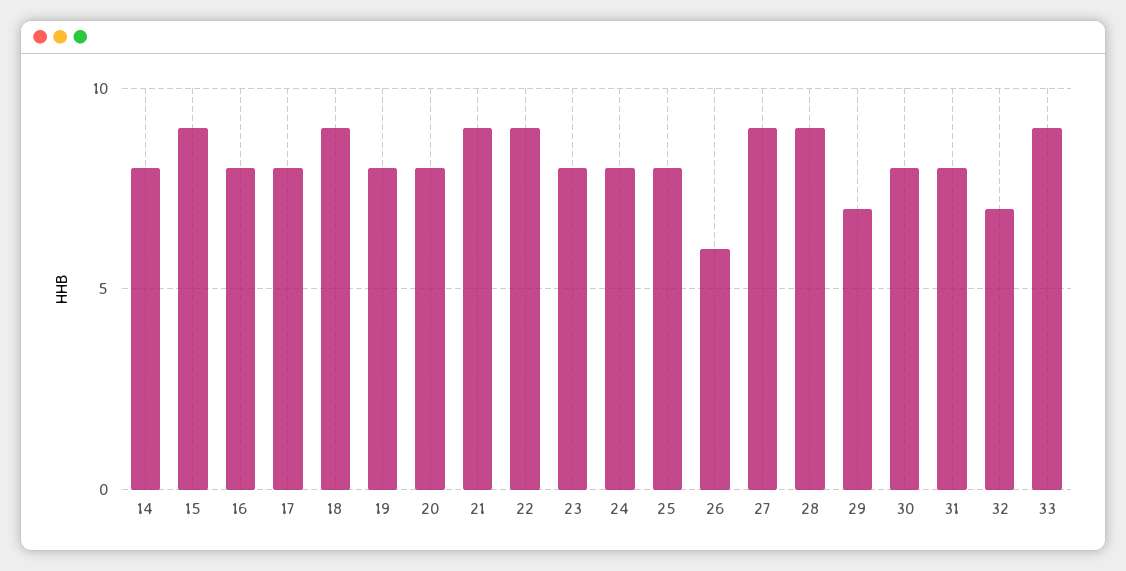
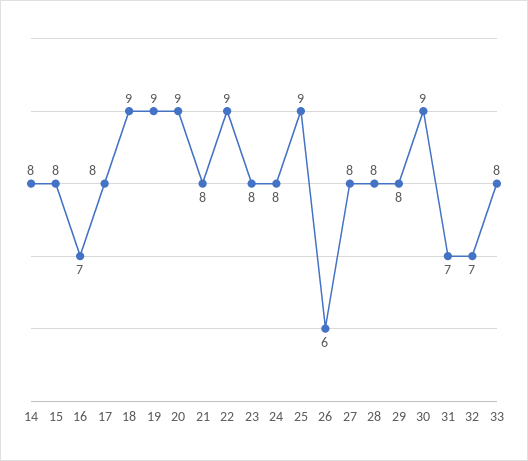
15: 9 -> 8
16: 8 -> 7
19: 8 -> 9
20: 8 -> 9
21: 9 -> 8
25: 8 -> 9
27: 9 -> 8
28: 9 -> 8
29: 7 -> 8
30: 8 -> 9
31: 8 -> 7
33: 9 -> 8

